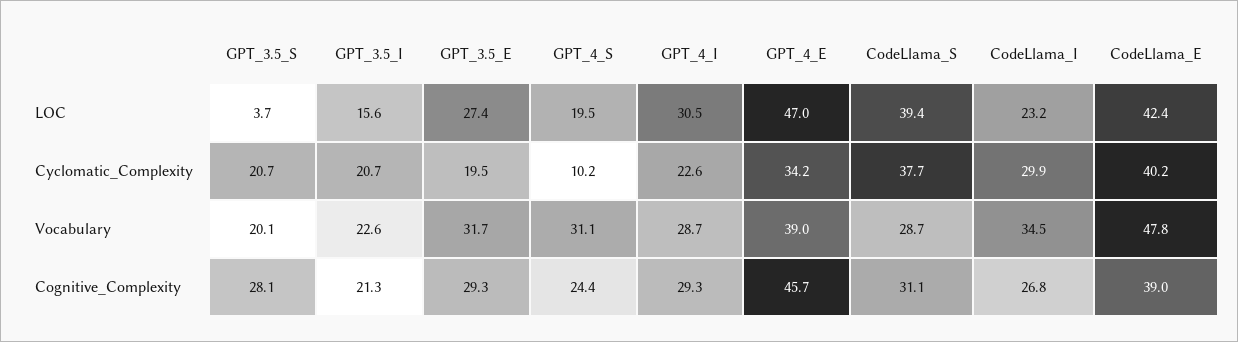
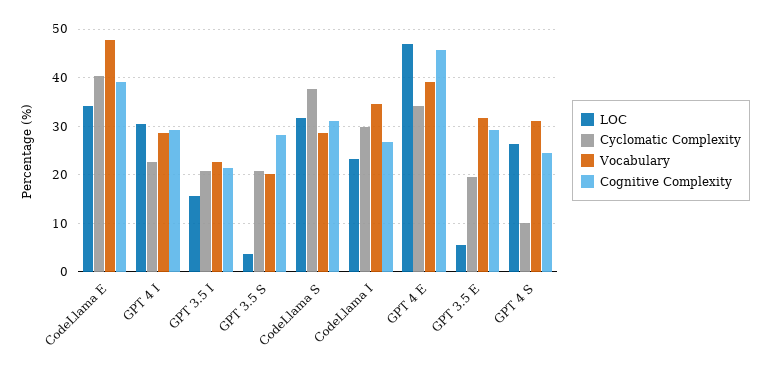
LOC, GPT_3.5_E: 27.4 -> 6
LOC, GPT_4_S: 19.5 -> 26
LOC, CodeLlama_S: 39.4 -> 32
LOC, CodeLlama_E: 42.4 -> 34

